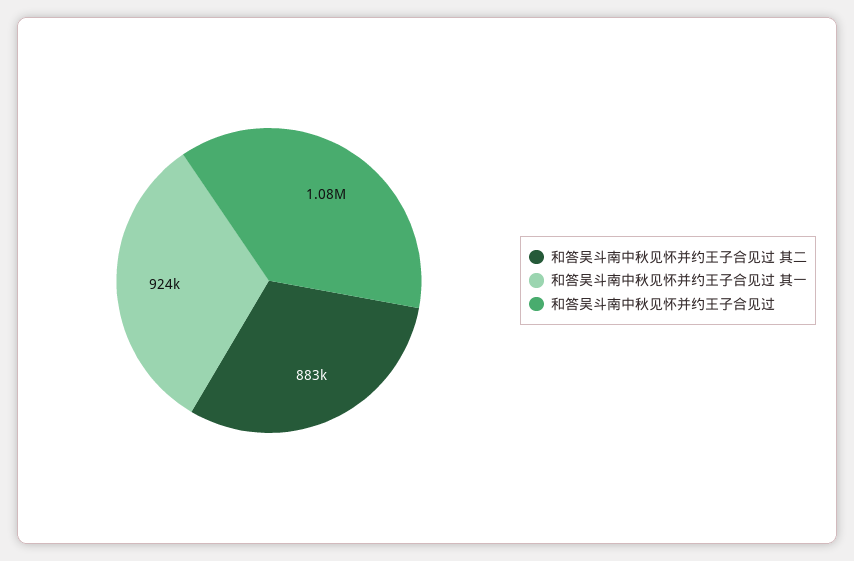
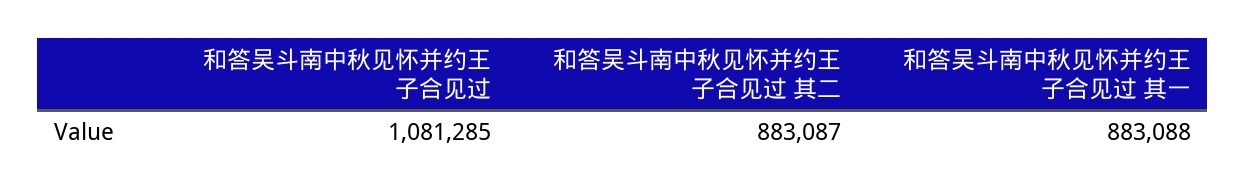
和答吴斗南中秋见怀并约王子合见过 其一: 924000 -> 883088

